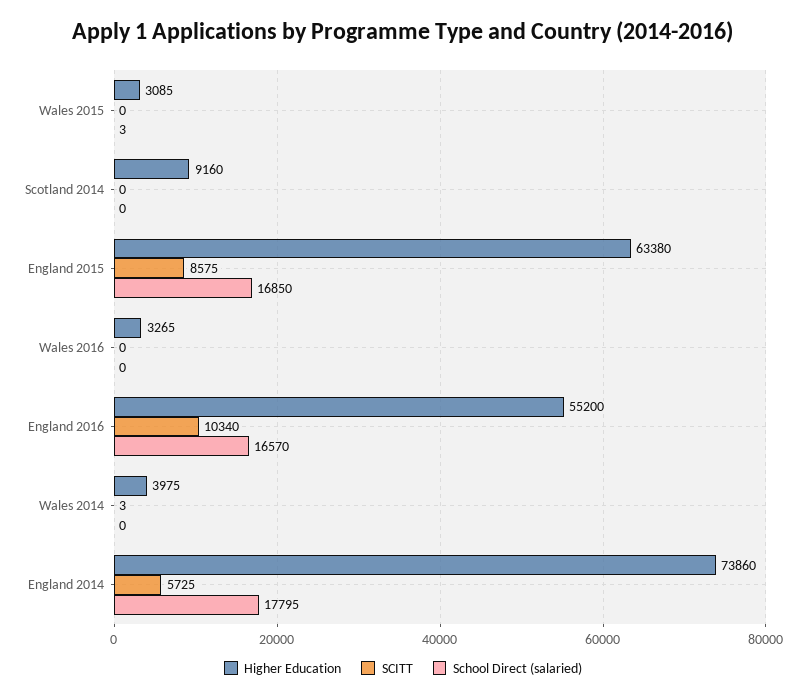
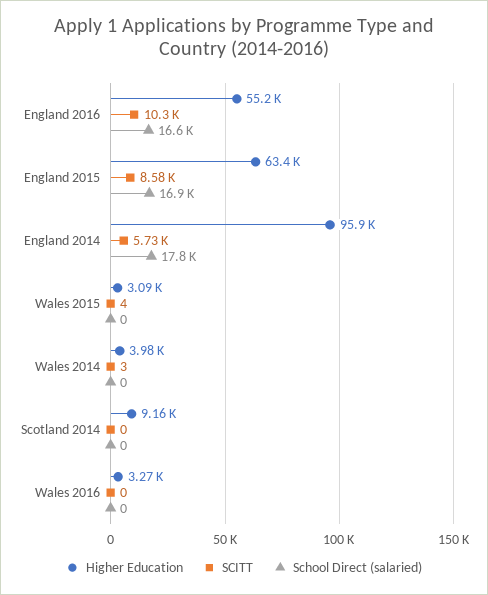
SCITT, Wales 2015: 0 -> 4
School Direct (salaried), Wales 2015: 3 -> 0
Higher Education, England 2014: 73860 -> 95900

